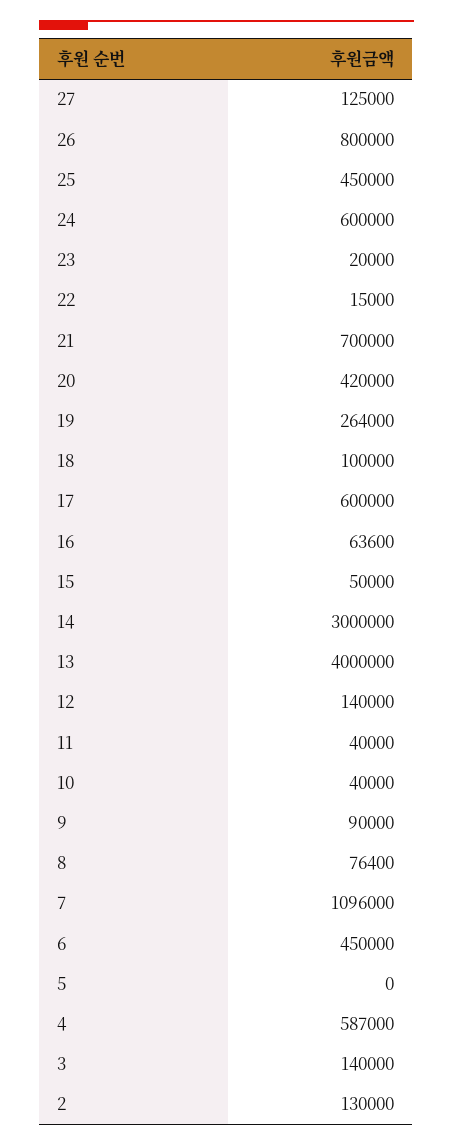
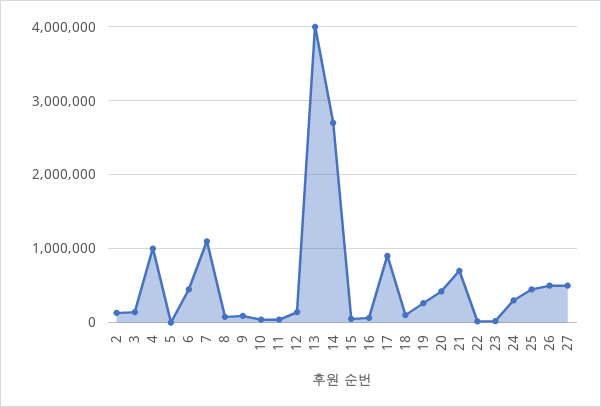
27: 125000 -> 500000
26: 800000 -> 500000
24: 600000 -> 300000
17: 600000 -> 900000
14: 3000000 -> 2700000
4: 587000 -> 1000000

